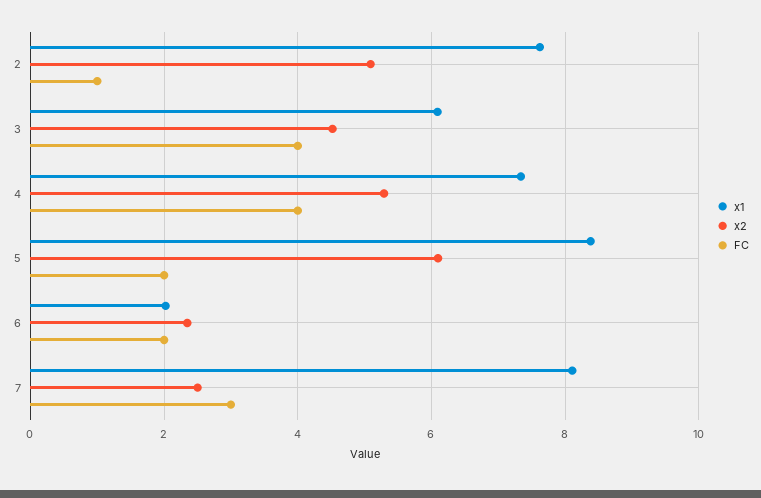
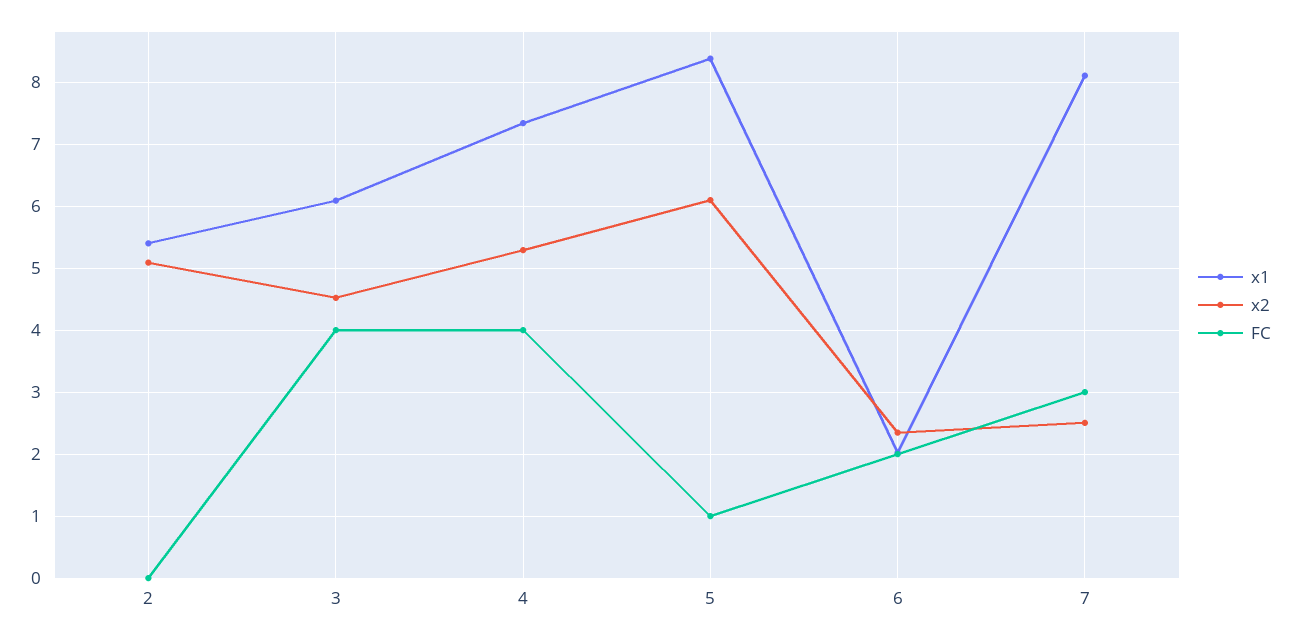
x1, 2: 7.6 -> 5.4
FC, 2: 1 -> 0
FC, 5: 2 -> 1

